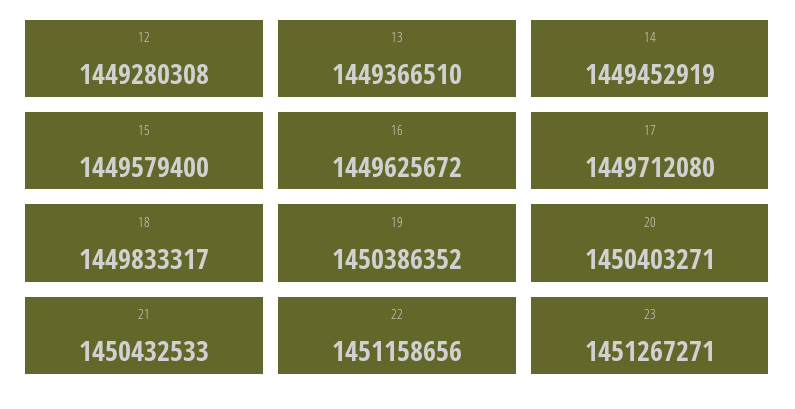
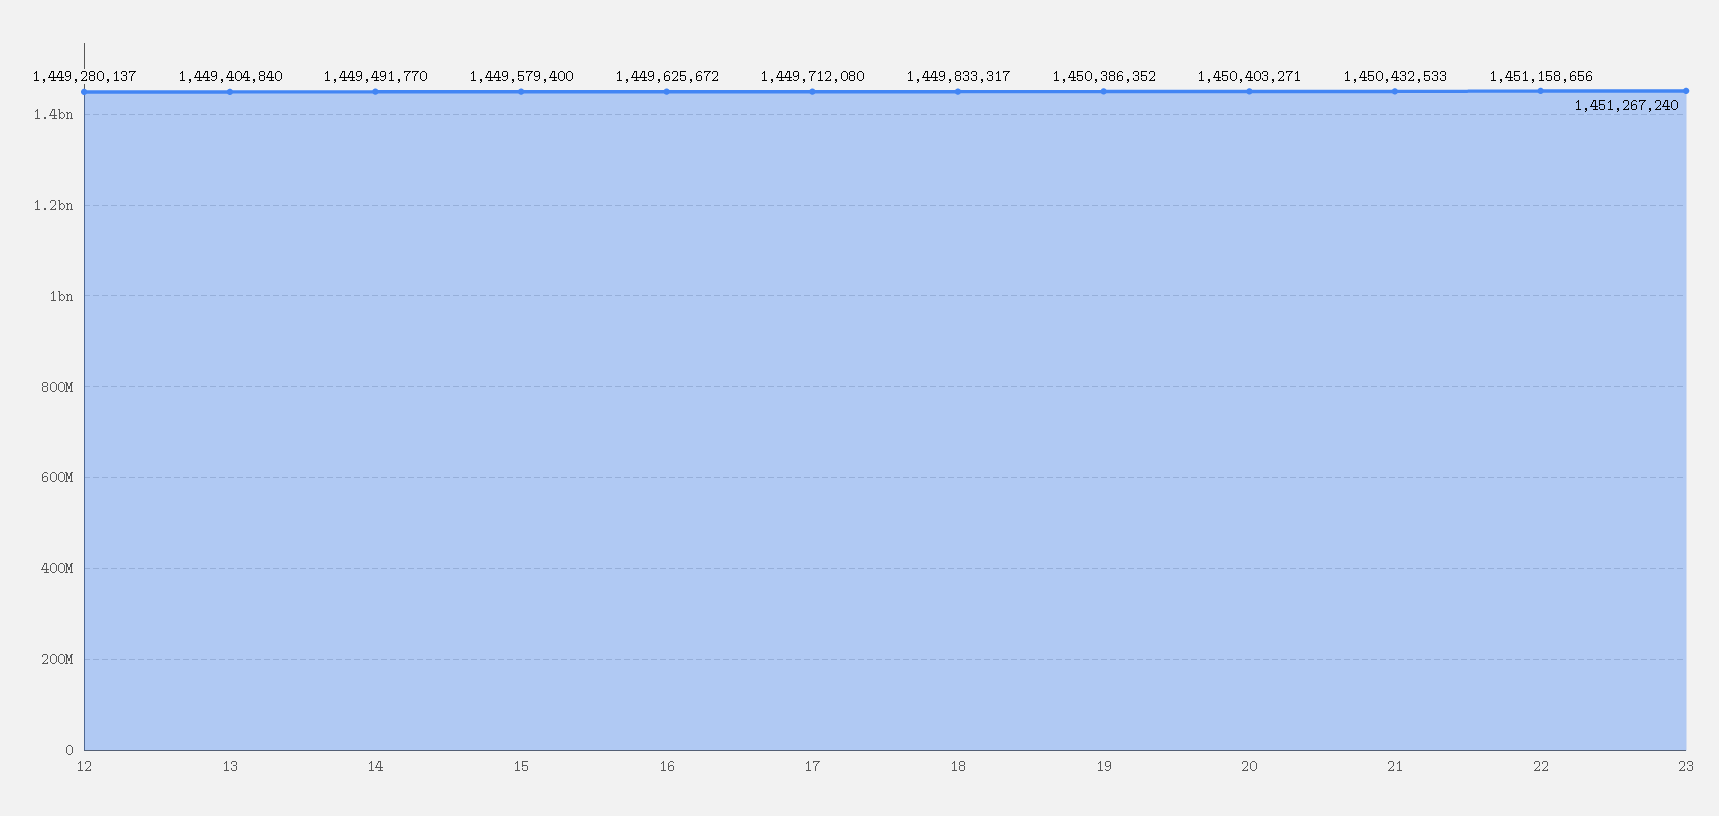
12: 1449280308 -> 1449280137
13: 1449366510 -> 1449404840
14: 1449452919 -> 1449491770
23: 1451267271 -> 1451267240

